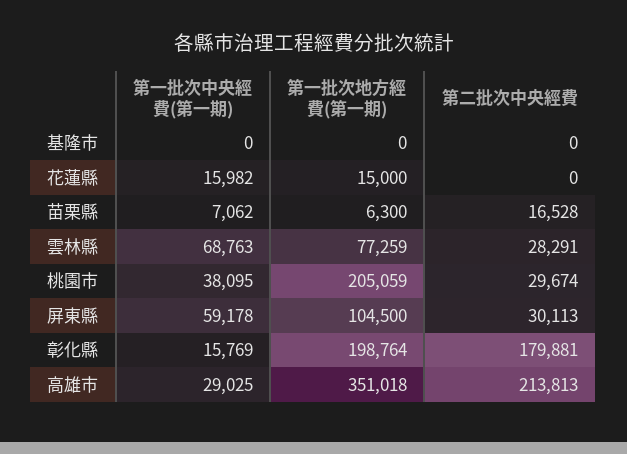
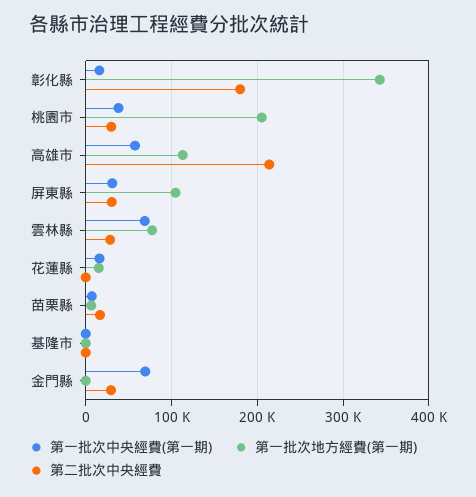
第一批次中央經費(第一期), 屏東縣: 59178 -> 30000
第一批次地方經費(第一期), 彰化縣: 198764 -> 340000
第一批次中央經費(第一期), 高雄市: 29025 -> 60000
第一批次地方經費(第一期), 高雄市: 351018 -> 110000
第一批次中央經費(第一期), 金門縣: none -> 70000
第一批次地方經費(第一期), 金門縣: none -> 0
第二批次中央經費, 金門縣: none -> 30000

